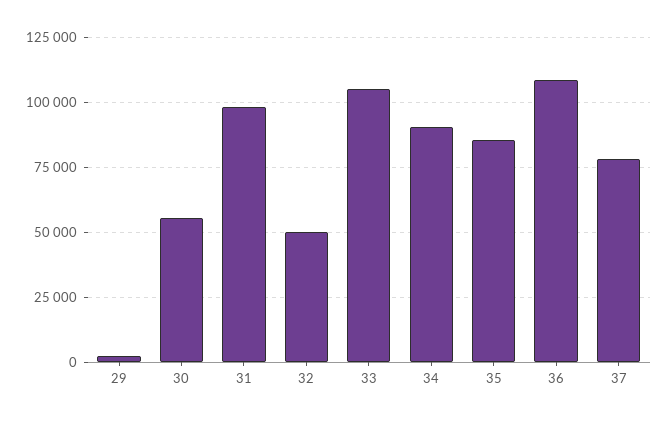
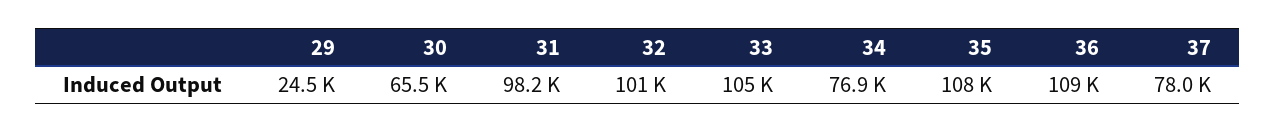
29: 2500 -> 24500
30: 55000 -> 65500
32: 50000 -> 101000
34: 90000 -> 76900
35: 85000 -> 108000

